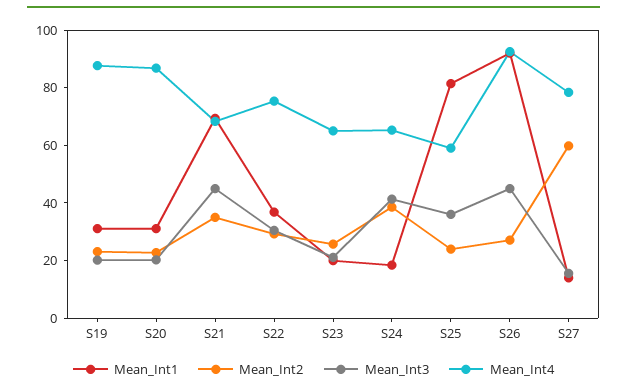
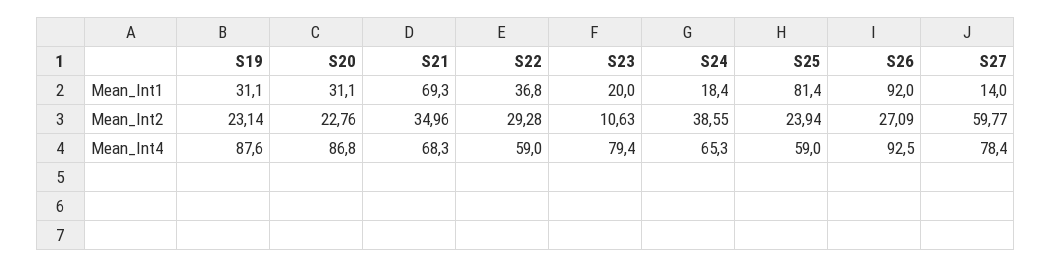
Mean_Int3, S19: 20 -> none
Mean_Int3, S20: 20 -> none
Mean_Int3, S21: 45 -> none
Mean_Int3, S22: 30 -> none
Mean_Int4, S22: 75 -> 59
Mean_Int2, S23: 25 -> 10.63
Mean_Int3, S23: 20 -> none
Mean_Int4, S23: 65 -> 79.4
Mean_Int3, S24: 40 -> none
Mean_Int3, S25: 35 -> none
Mean_Int3, S26: 45 -> none
Mean_Int3, S27: 15 -> none

